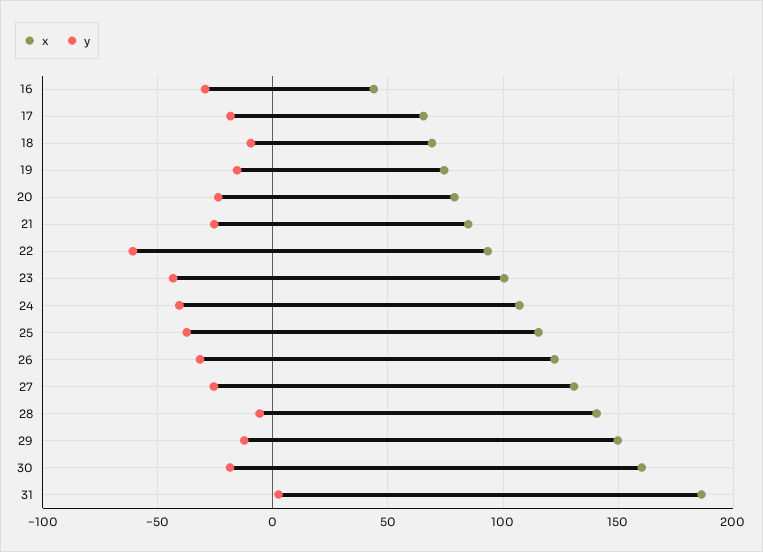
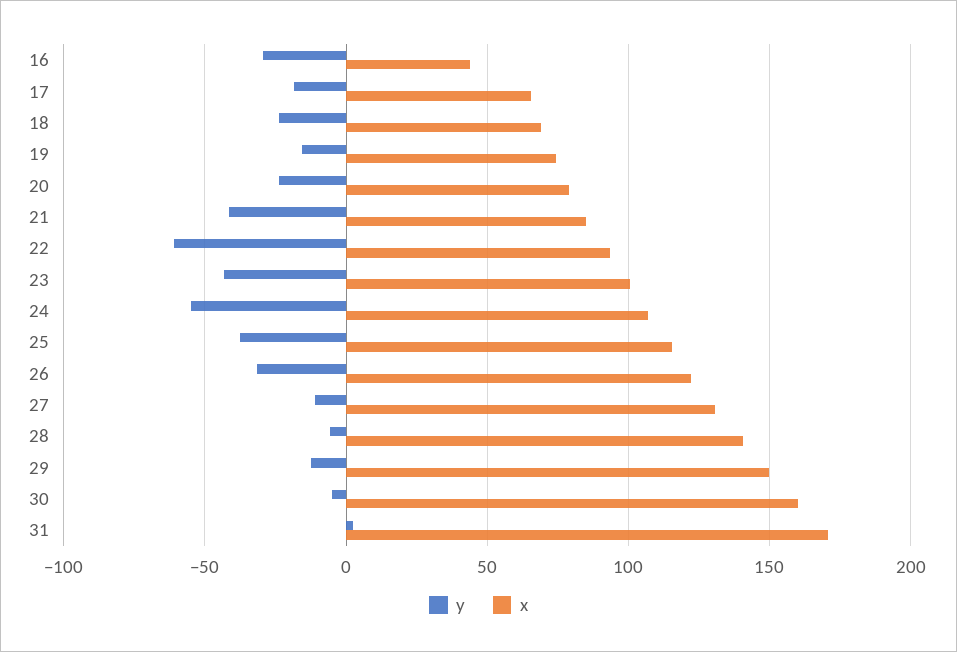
y, 18: -10 -> -25
y, 21: -25 -> -40
y, 24: -40 -> -55
y, 27: -25 -> -10
y, 30: -20 -> -5
x, 31: 185 -> 170

